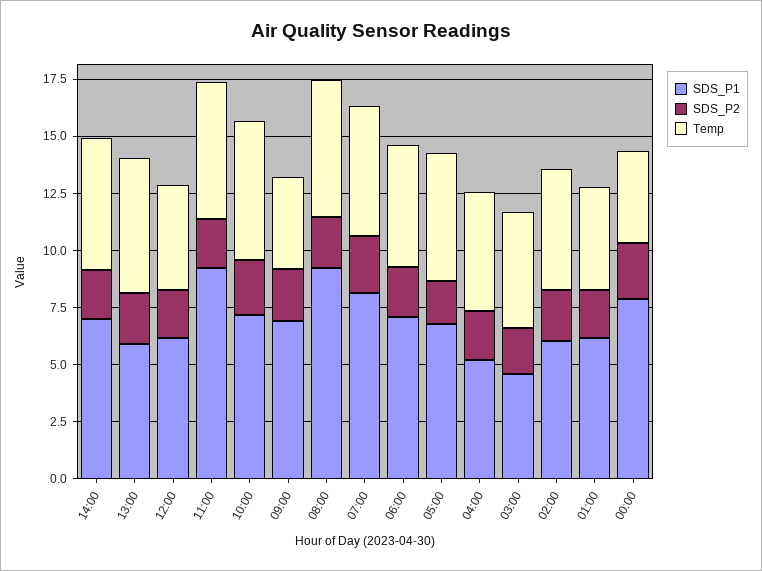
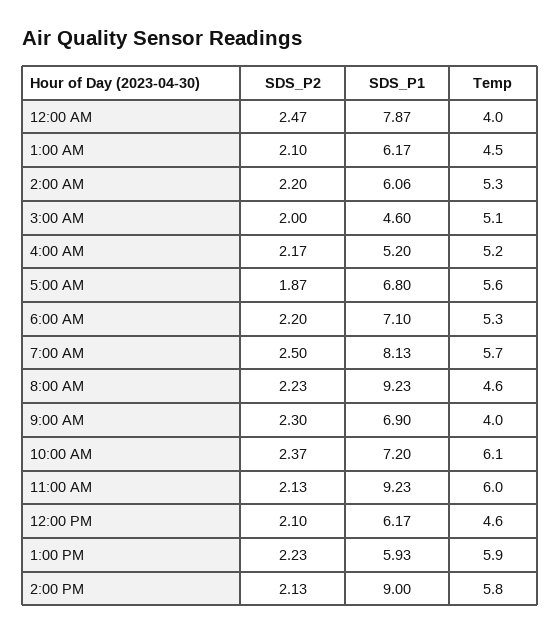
SDS_P1, 14:00: 7 -> 9
Temp, 08:00: 6 -> 4.6

